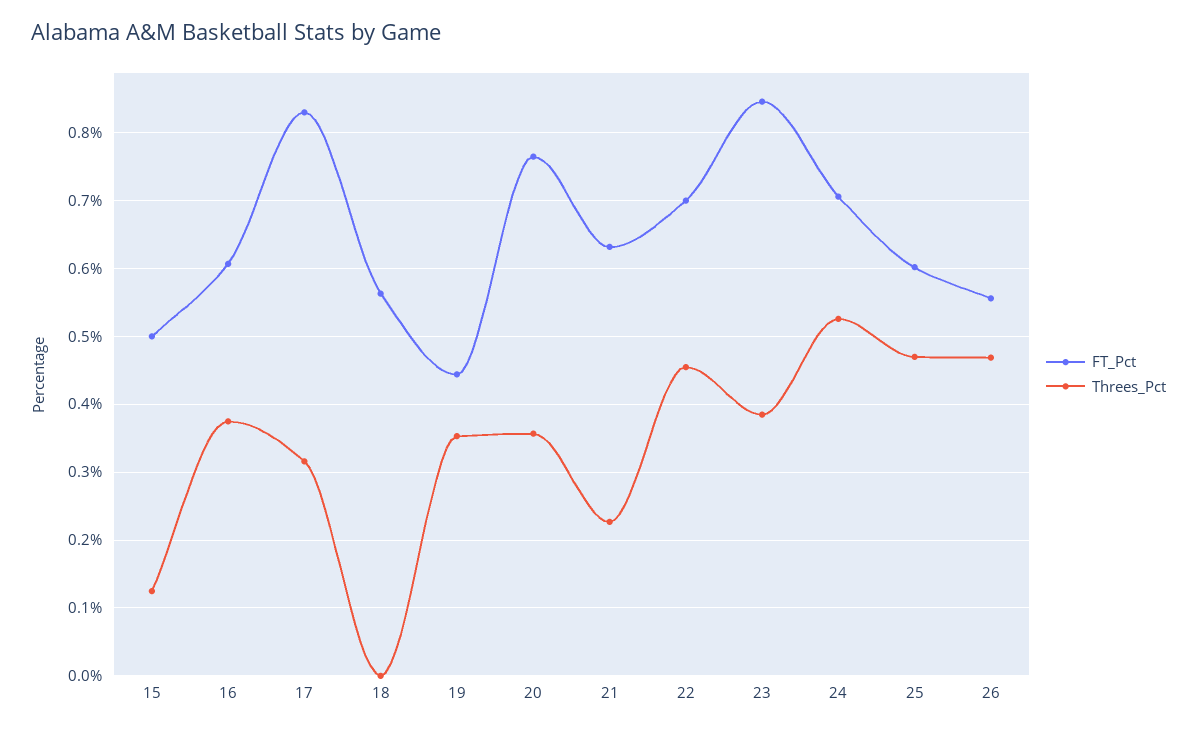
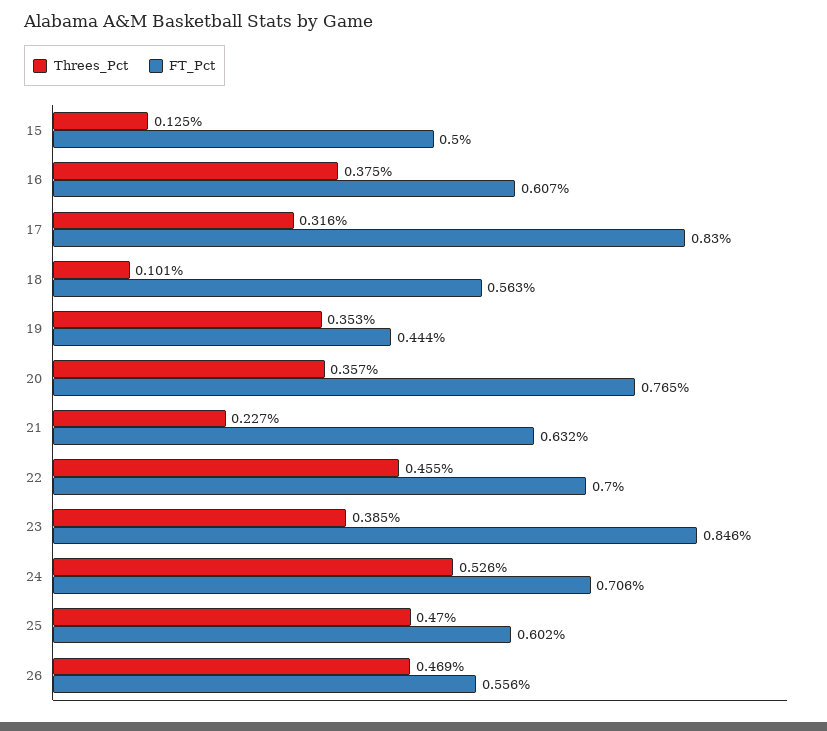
Threes_Pct, 18: 0 -> 0.101

